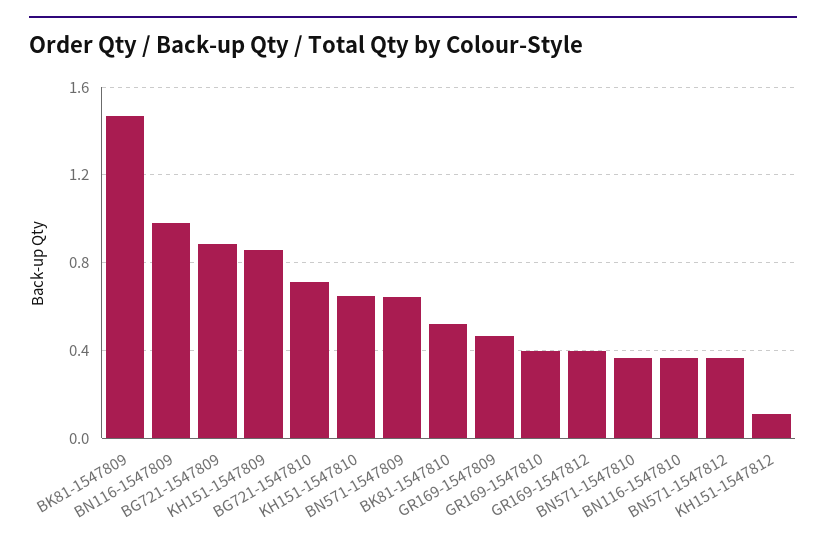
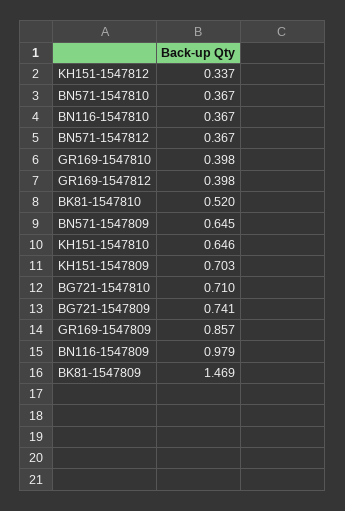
BG721-1547809: 0.9 -> 0.741
KH151-1547809: 0.85 -> 0.703
GR169-1547809: 0.45 -> 0.857
KH151-1547812: 0.1 -> 0.337

